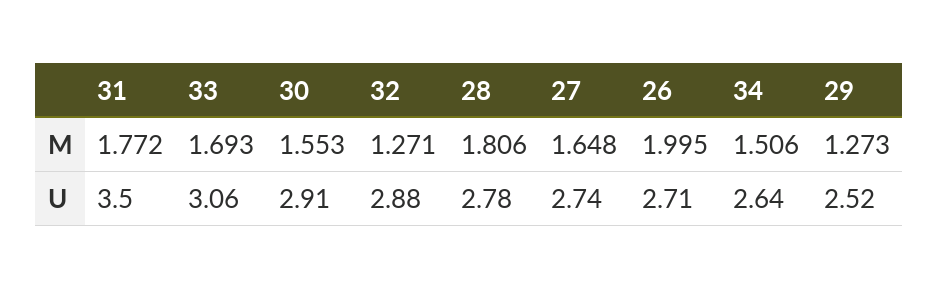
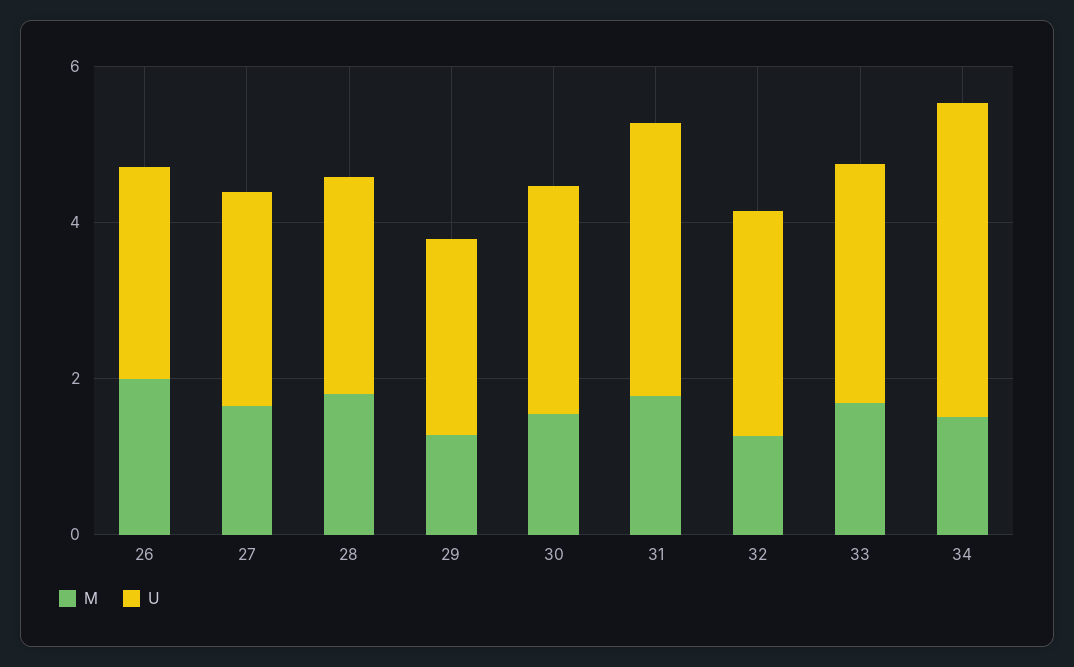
U, 34: 2.64 -> 4

